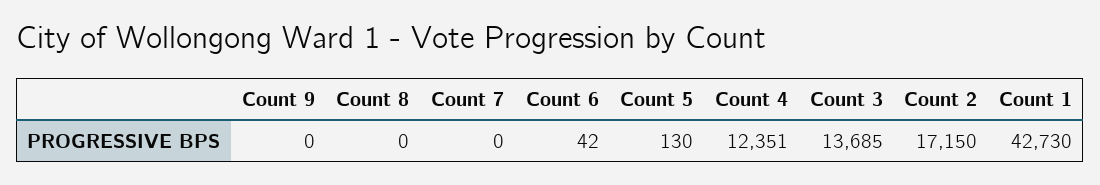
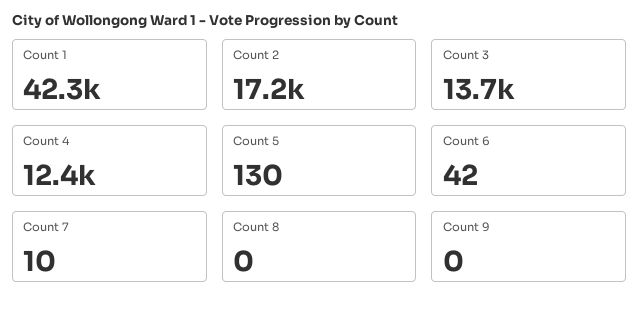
Count 7: 0 -> 10
Count 1: 42730 -> 42300

